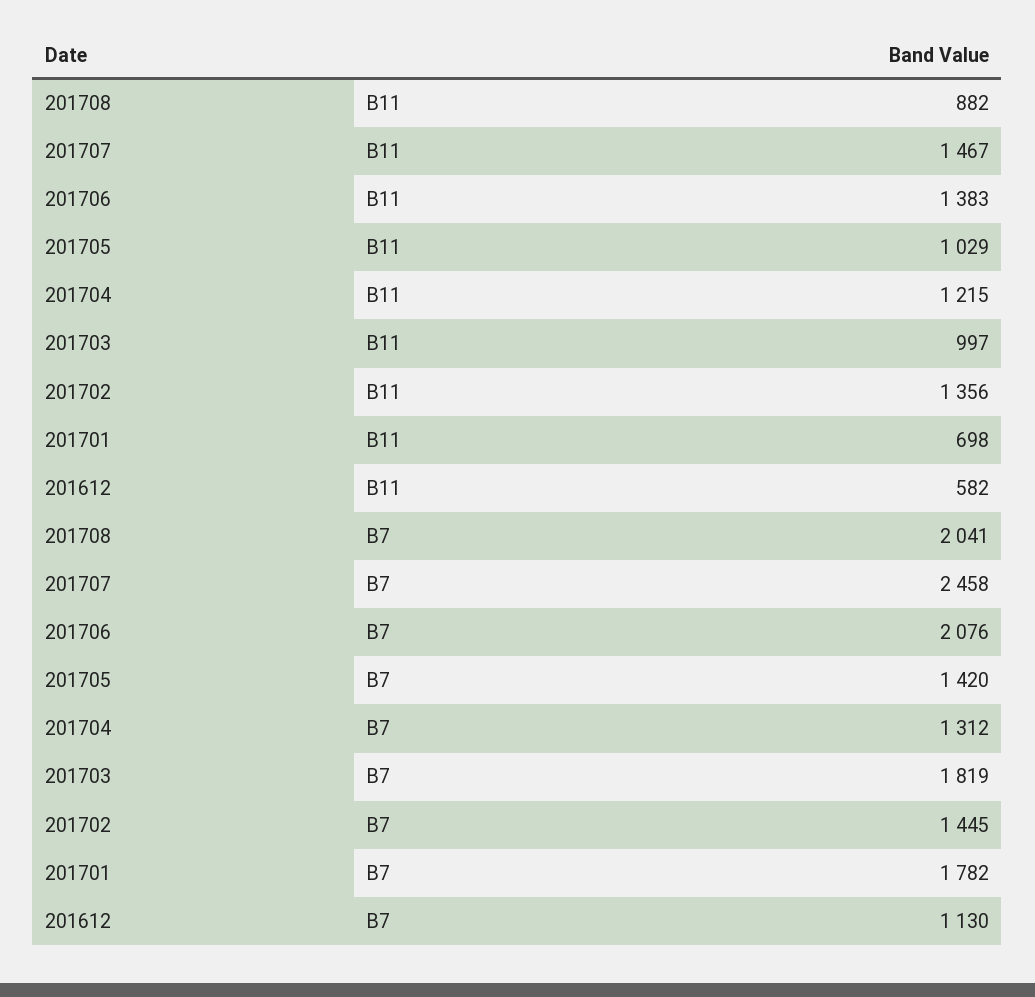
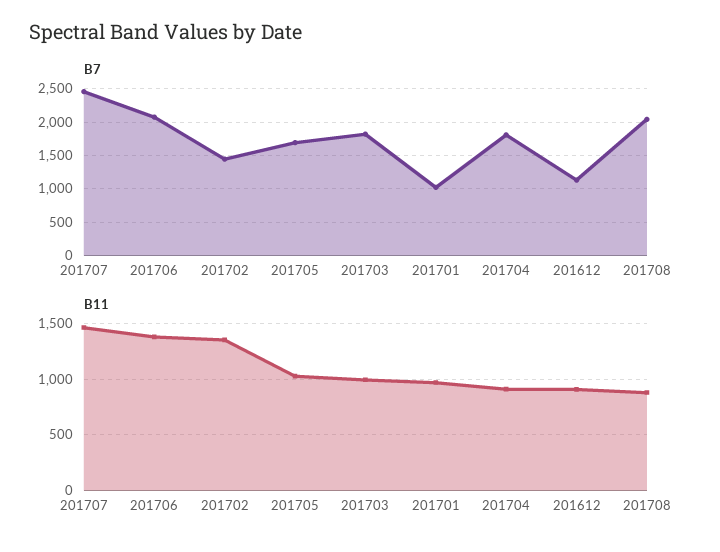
B11, 201704: 1215 -> 900
B11, 201701: 698 -> 1000
B11, 201612: 582 -> 900
B7, 201705: 1420 -> 1700
B7, 201704: 1312 -> 1800
B7, 201701: 1782 -> 1000

